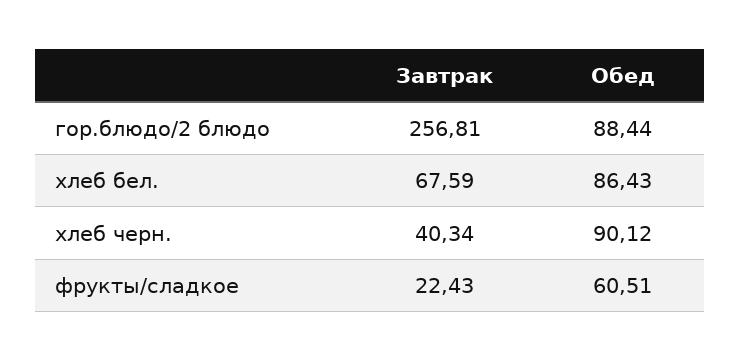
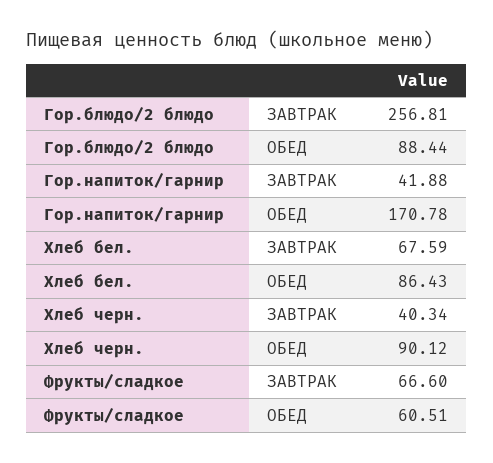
Завтрак, фрукты/сладкое: 22.43 -> 66.6
Завтрак, Гор.напиток/гарнир: none -> 41.88
Обед, Гор.напиток/гарнир: none -> 170.78

